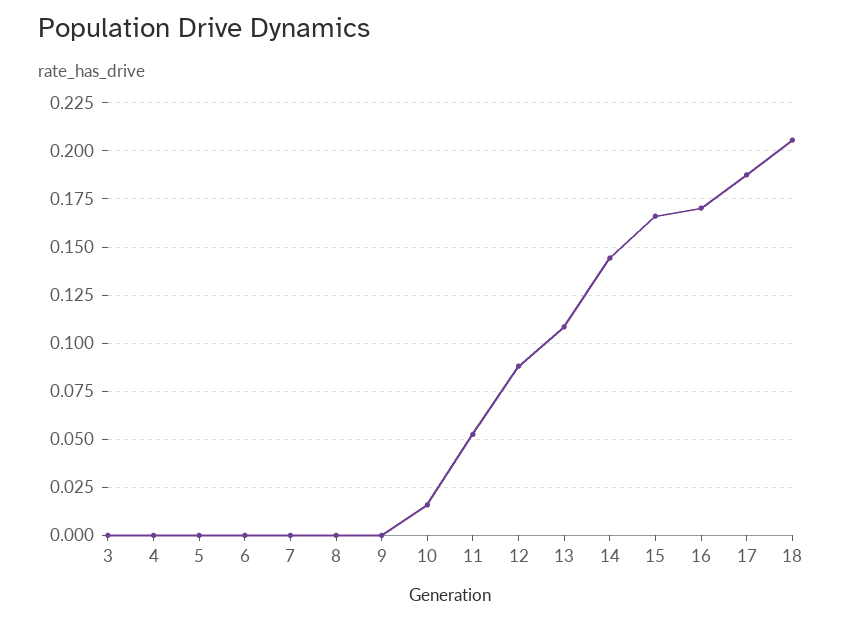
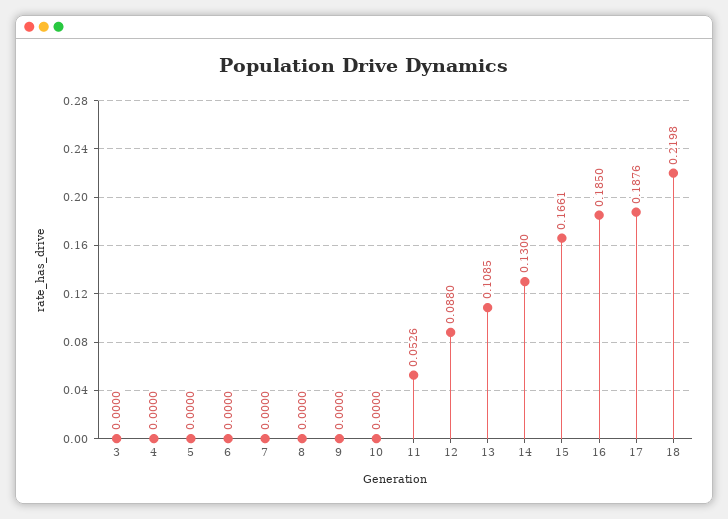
10: 0.015 -> 0
14: 0.145 -> 0.13
16: 0.17 -> 0.185
18: 0.205 -> 0.2198

